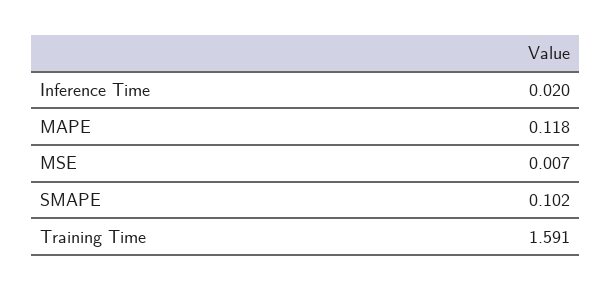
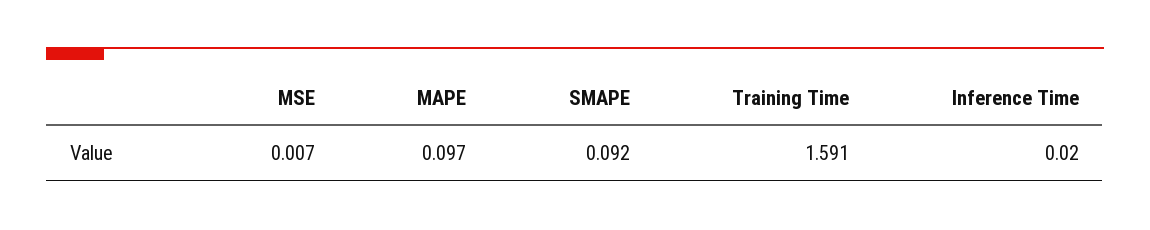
MAPE: 0.118 -> 0.097
SMAPE: 0.102 -> 0.092

